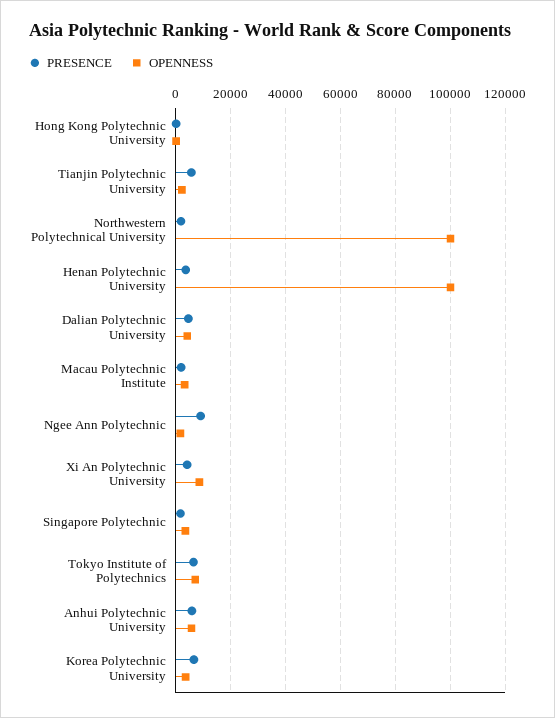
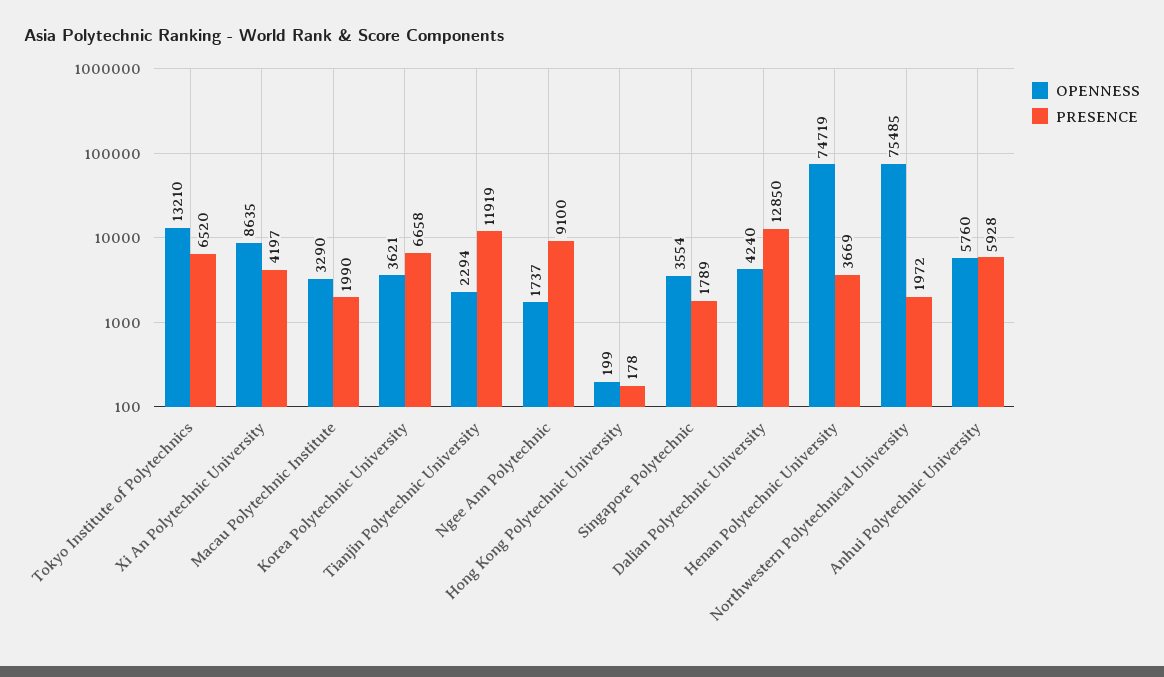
PRESENCE, Tianjin Polytechnic University: 5000 -> 11919
OPENNESS, Northwestern Polytechnical University: 100000 -> 75485
OPENNESS, Henan Polytechnic University: 100000 -> 74719
PRESENCE, Dalian Polytechnic University: 5000 -> 12850
OPENNESS, Tokyo Institute of Polytechnics: 7500 -> 13210

